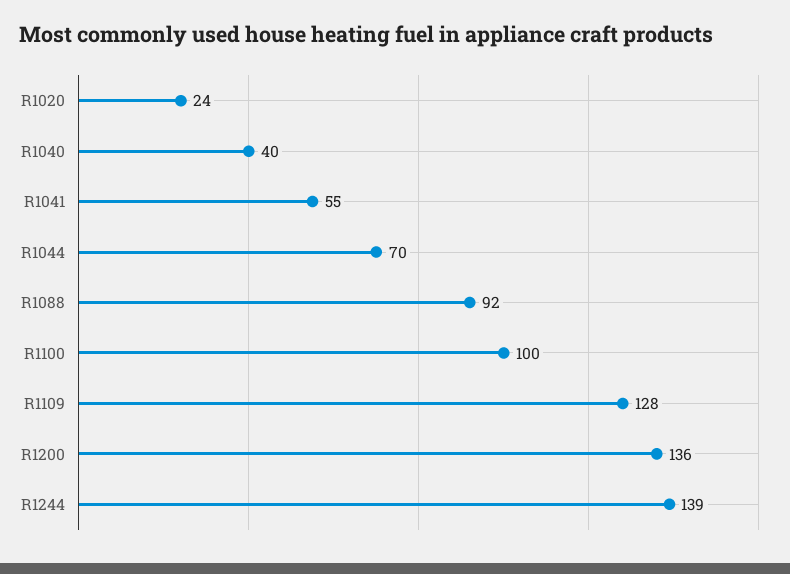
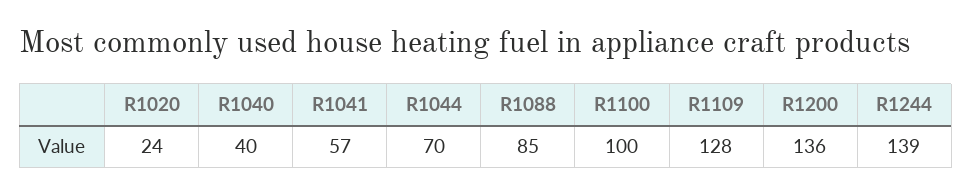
R1041: 55 -> 57
R1088: 92 -> 85

